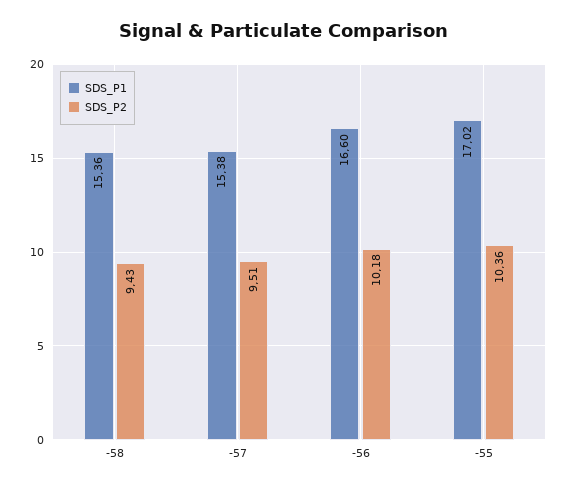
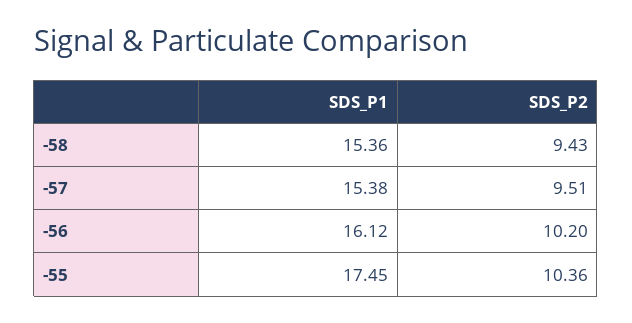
SDS_P1, -56: 16.6 -> 16.12
SDS_P2, -56: 10.18 -> 10.2
SDS_P1, -55: 17.02 -> 17.45

